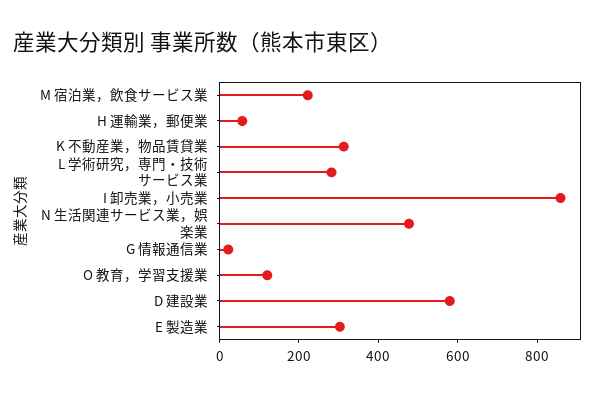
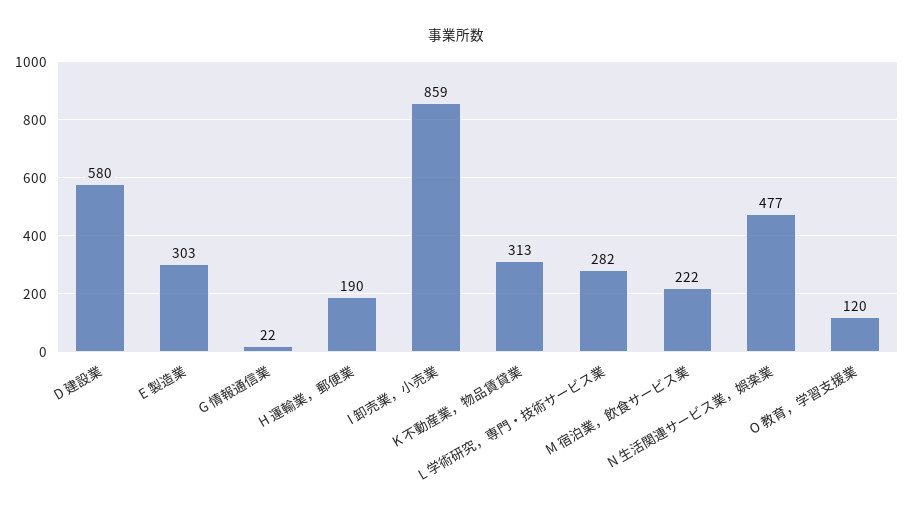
H 運輸業，郵便業: 50 -> 190

